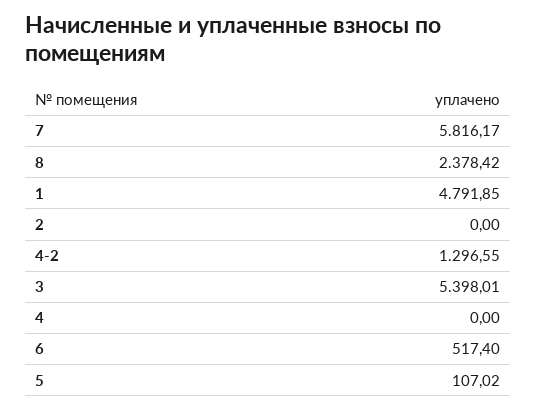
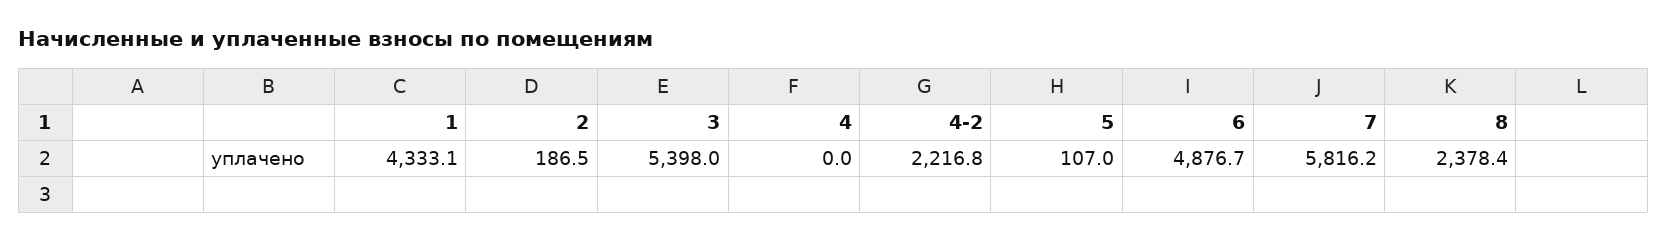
1: 4791.85 -> 4333.1
2: 0 -> 186.5
4-2: 1296.55 -> 2216.8
6: 517.4 -> 4876.7

